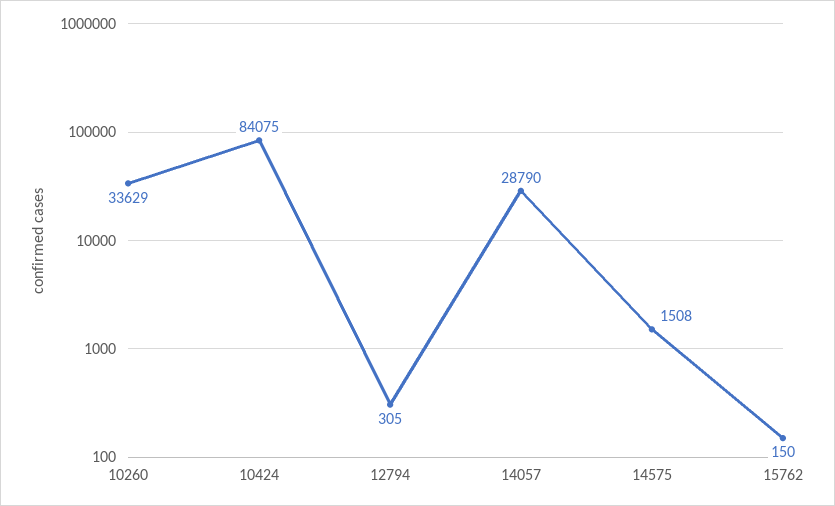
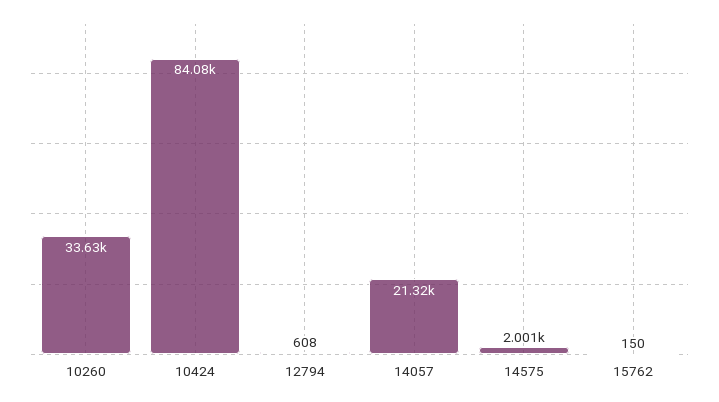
12794: 305 -> 608
14057: 28790 -> 21320
14575: 1508 -> 2001

